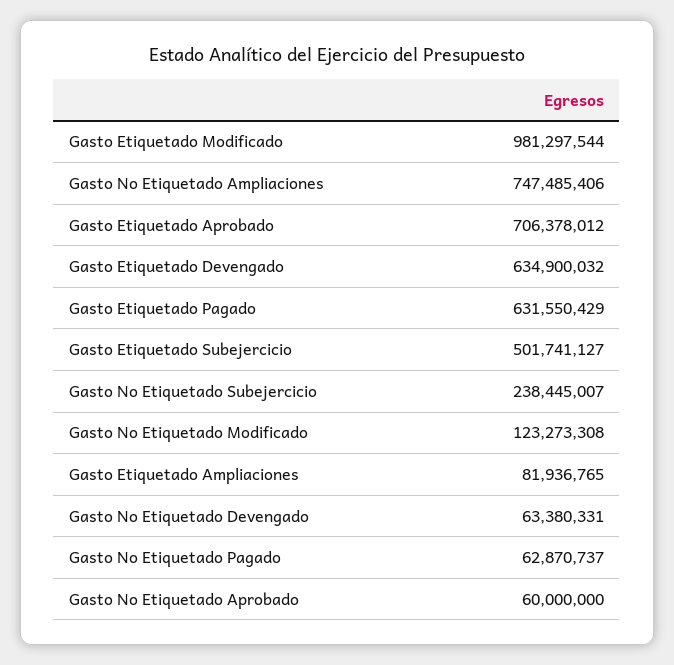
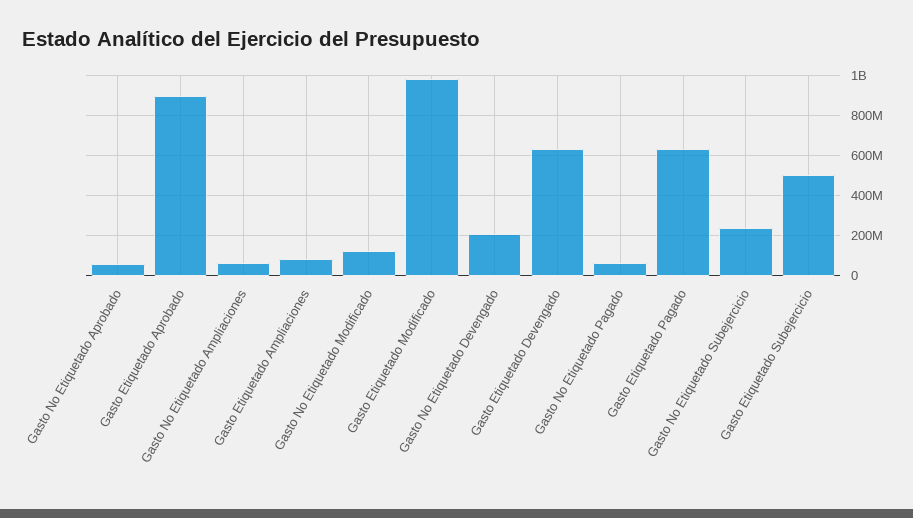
Gasto No Etiquetado Ampliaciones: 747485406 -> 50000000
Gasto Etiquetado Aprobado: 706378012 -> 900000000
Gasto No Etiquetado Devengado: 63380331 -> 200000000

